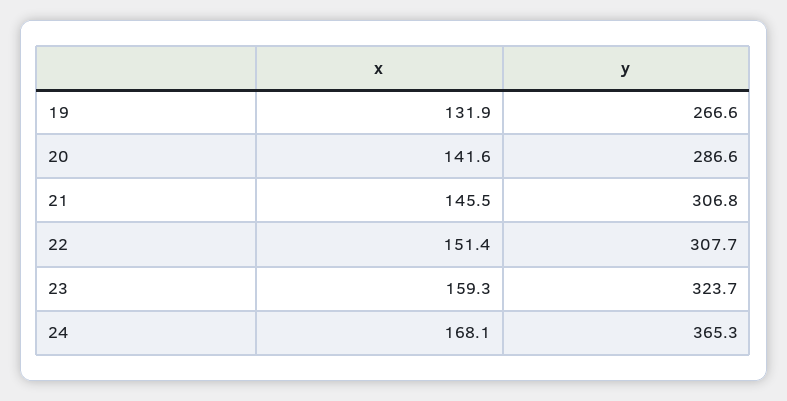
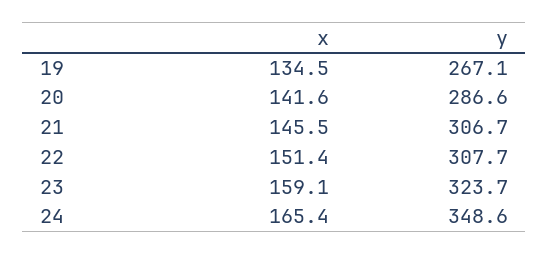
x, 19: 131.9 -> 134.5
y, 19: 266.6 -> 267.1
y, 21: 306.8 -> 306.7
x, 23: 159.3 -> 159.1
x, 24: 168.1 -> 165.4
y, 24: 365.3 -> 348.6

